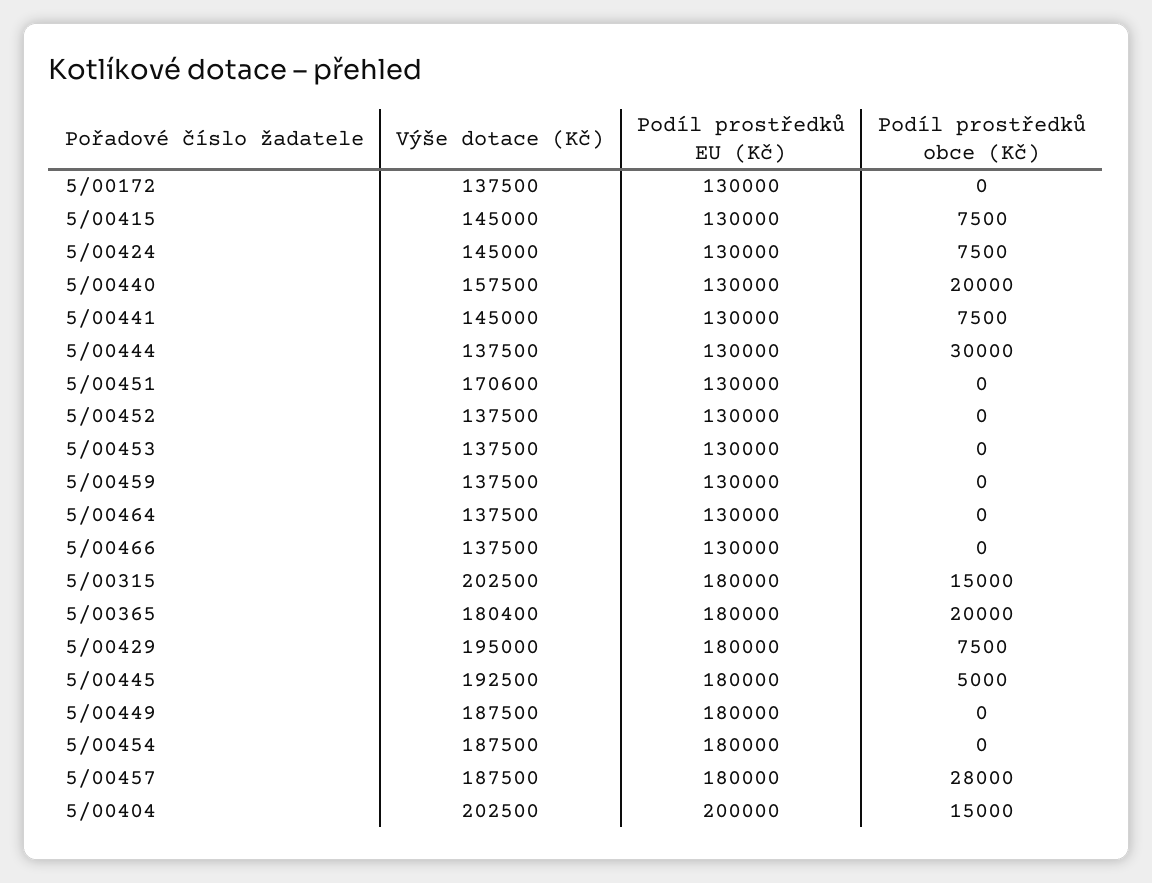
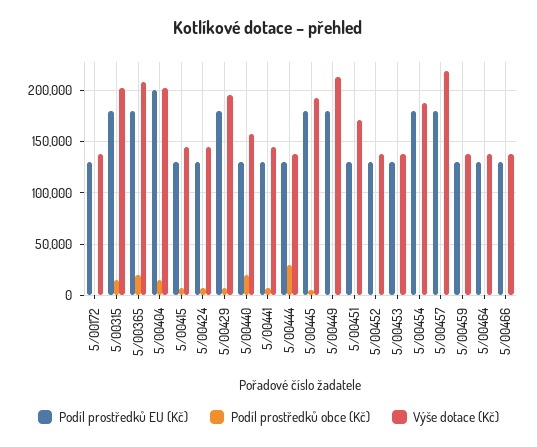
Výše dotace (Kč), 5/00365: 180400 -> 210000
Výše dotace (Kč), 5/00449: 187500 -> 210000
Výše dotace (Kč), 5/00457: 187500 -> 220000
Podíl prostředků obce (Kč), 5/00457: 28000 -> 0

